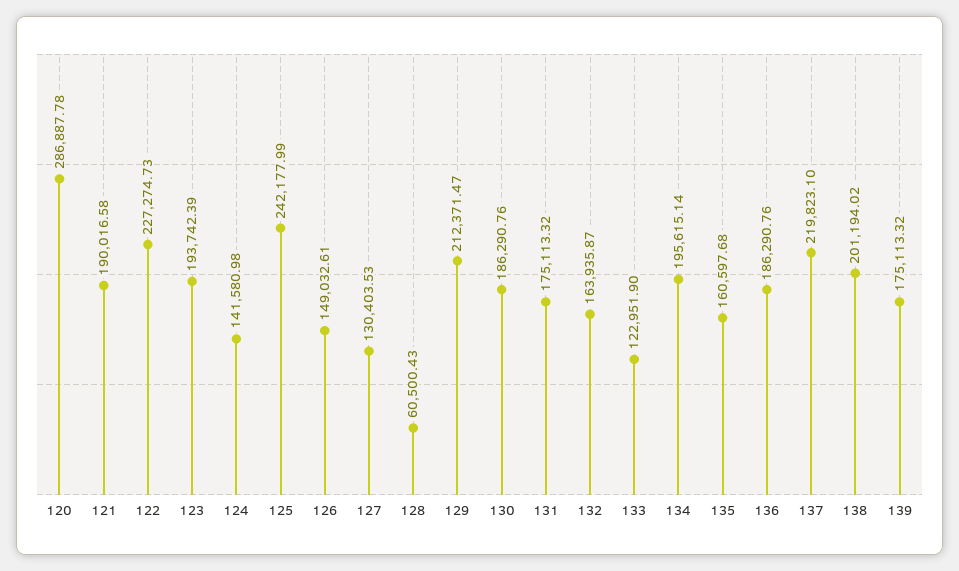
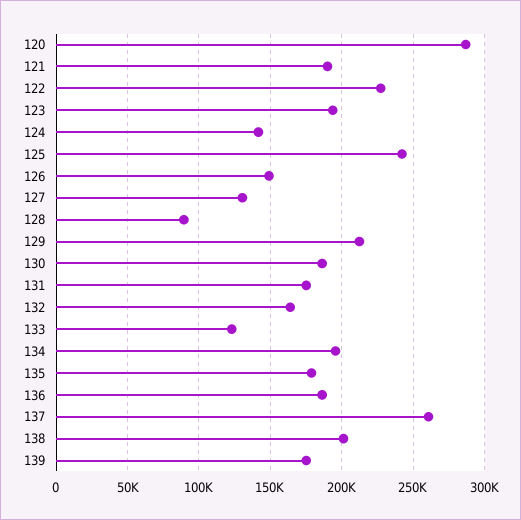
128: 60500.43 -> 90000
135: 160597.68 -> 180000
137: 219823.1 -> 260000

